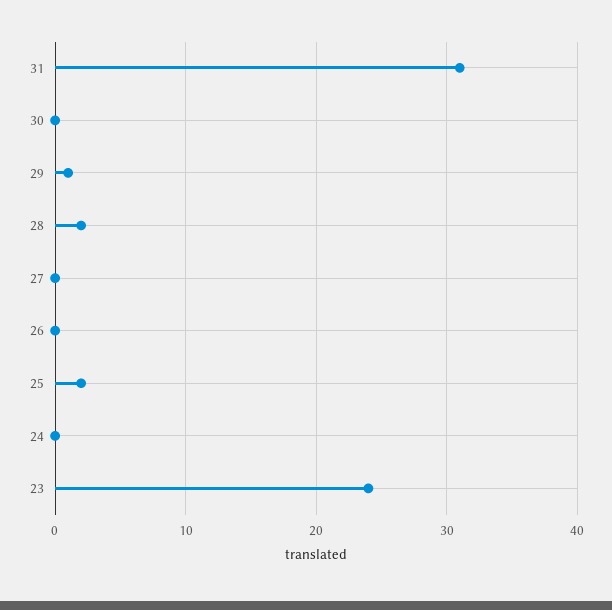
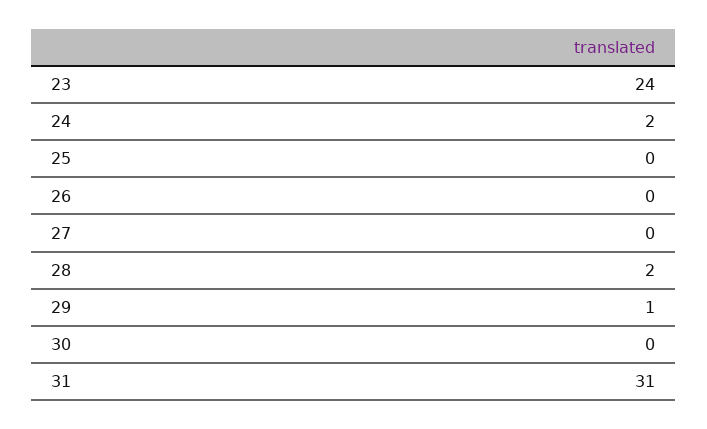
25: 2 -> 0
24: 0 -> 2

